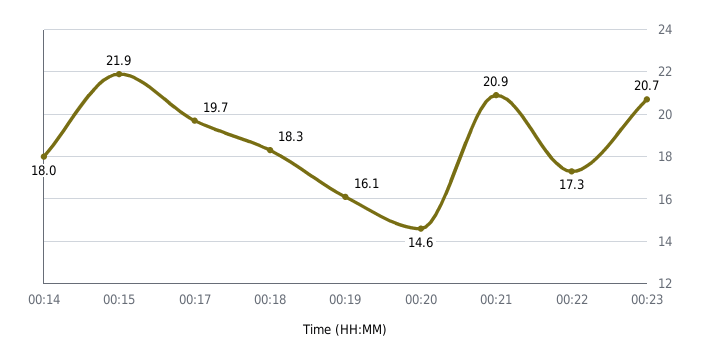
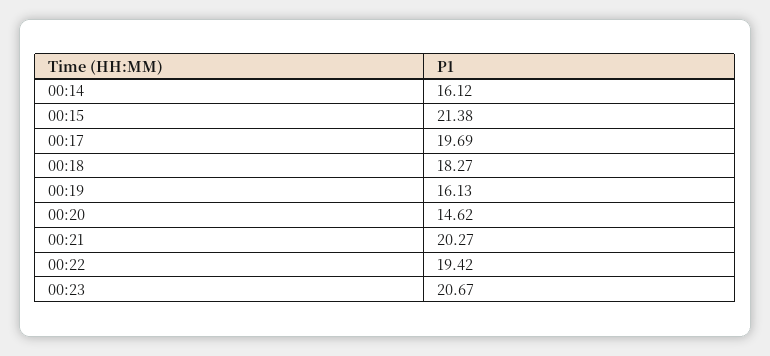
00:14: 18 -> 16.12
00:15: 21.9 -> 21.38
00:21: 20.9 -> 20.27
00:22: 17.3 -> 19.42

